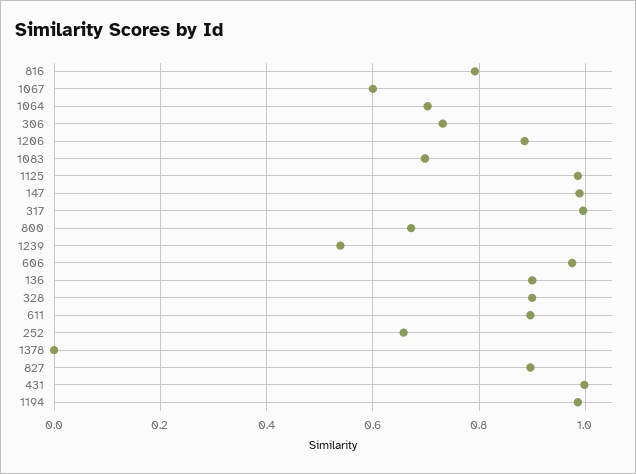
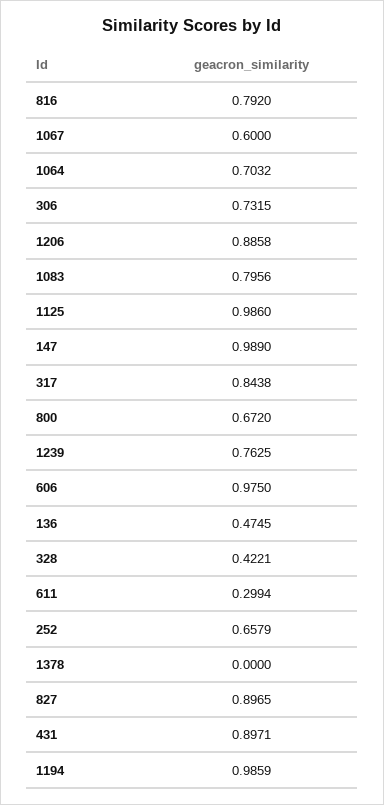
1083: 0.7 -> 0.7956
317: 1 -> 0.8438
1239: 0.54 -> 0.7625
136: 0.9 -> 0.4745
328: 0.9 -> 0.4221
611: 0.9 -> 0.2994
431: 1 -> 0.8971

